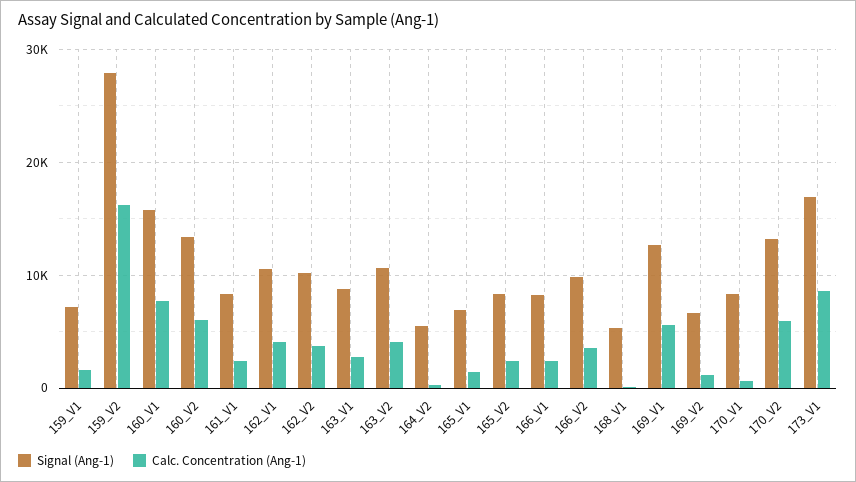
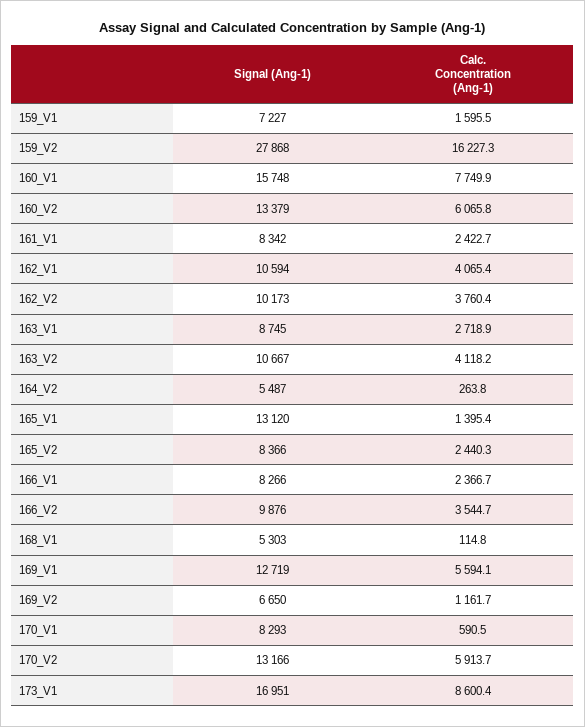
Signal (Ang-1), 165_V1: 7000 -> 13120

